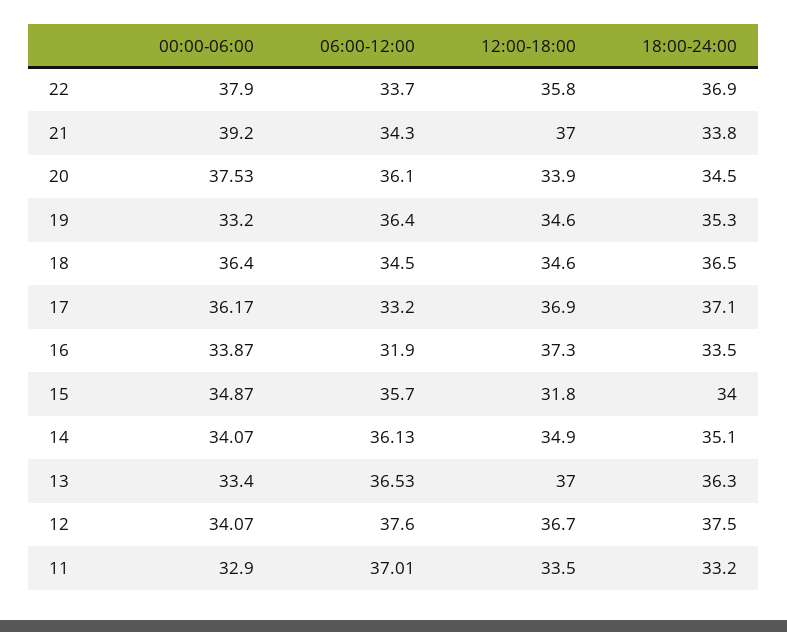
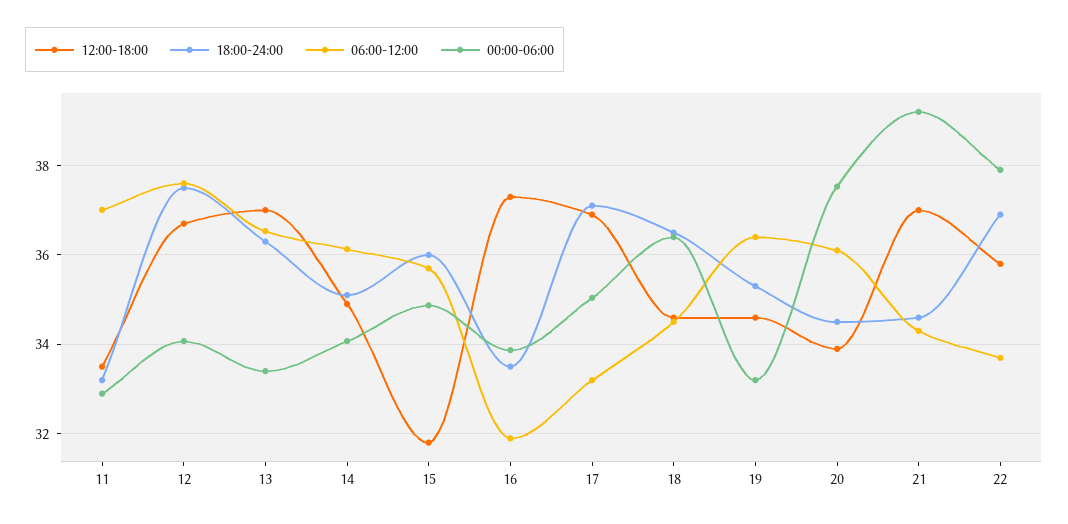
18:00-24:00, 21: 33.8 -> 34.6
00:00-06:00, 17: 36.17 -> 35
18:00-24:00, 15: 34 -> 36

